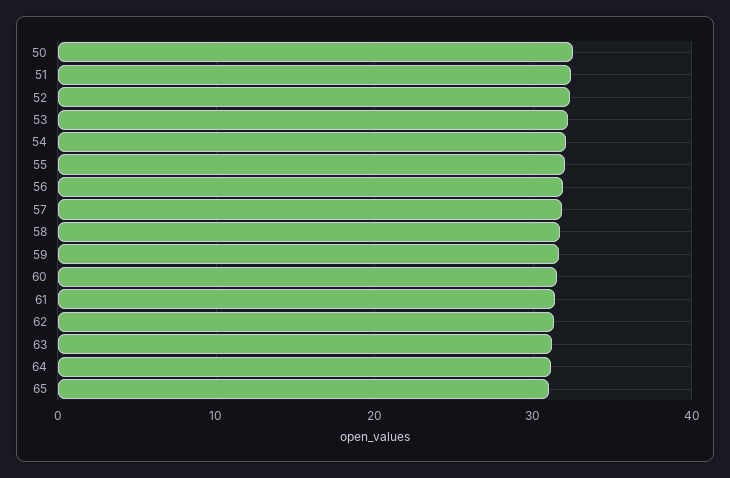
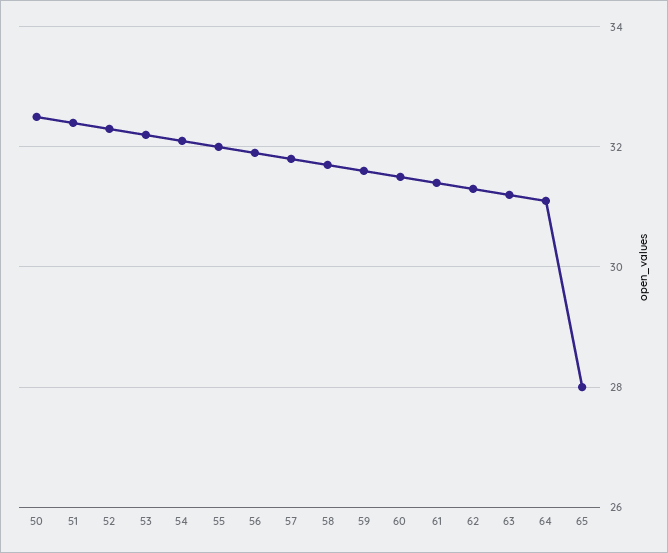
65: 31 -> 28

